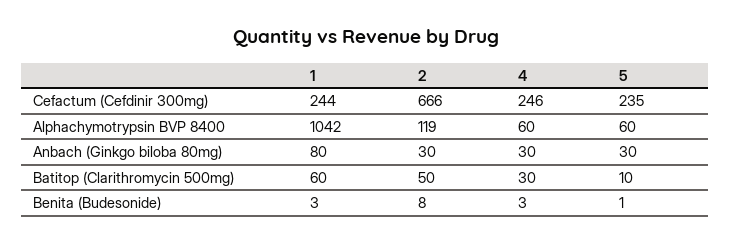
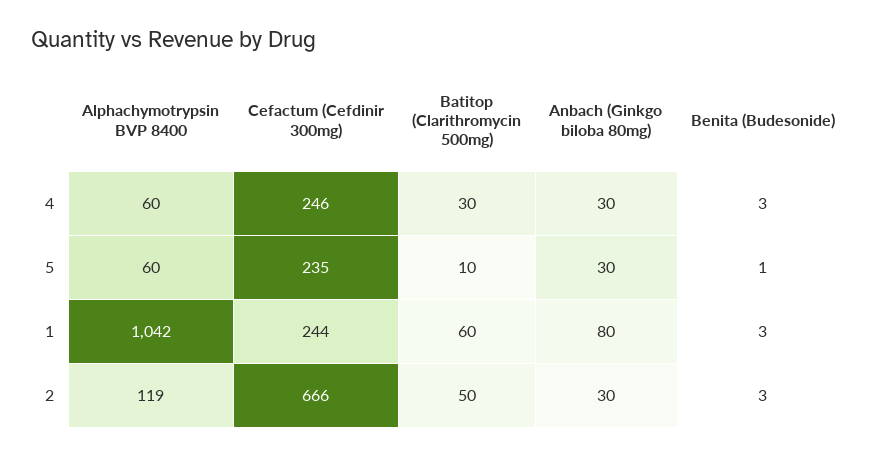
2, Benita (Budesonide): 8 -> 3

